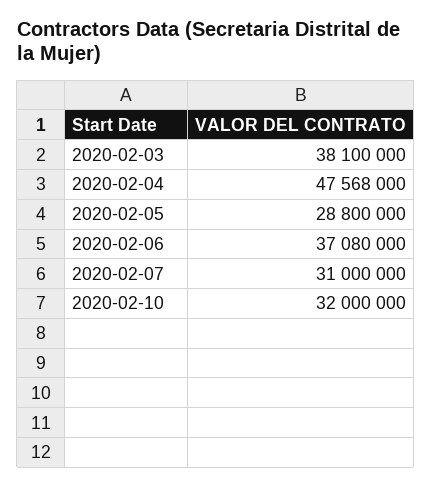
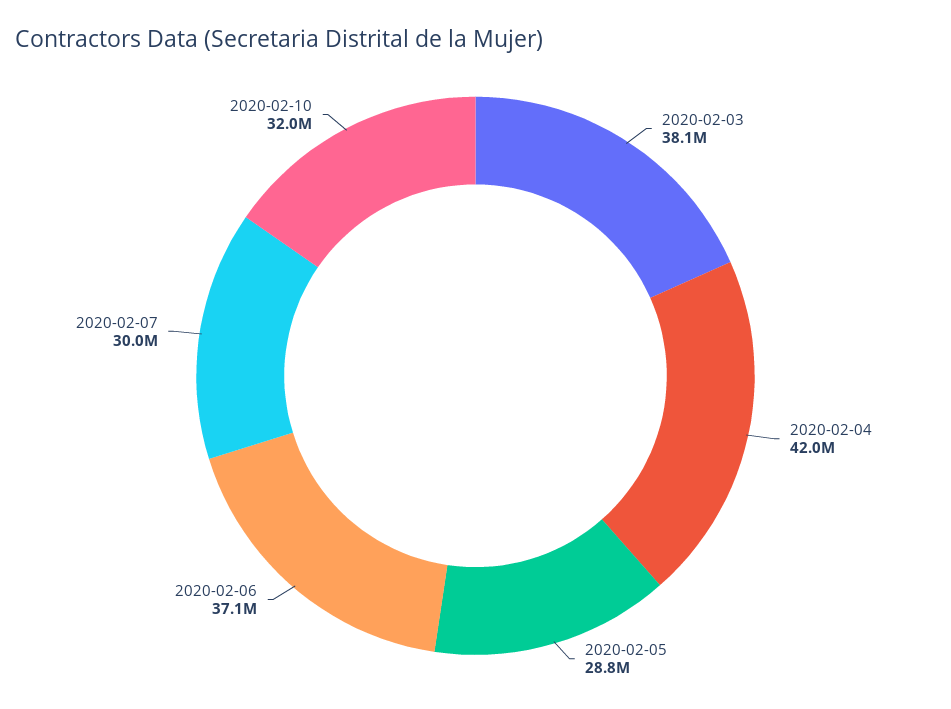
2020-02-04: 47568000 -> 42000000
2020-02-07: 31000000 -> 30000000

